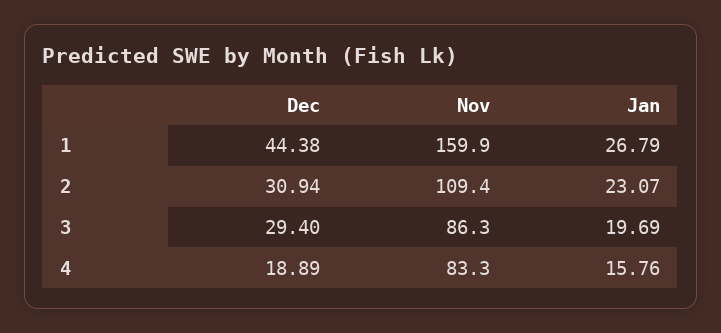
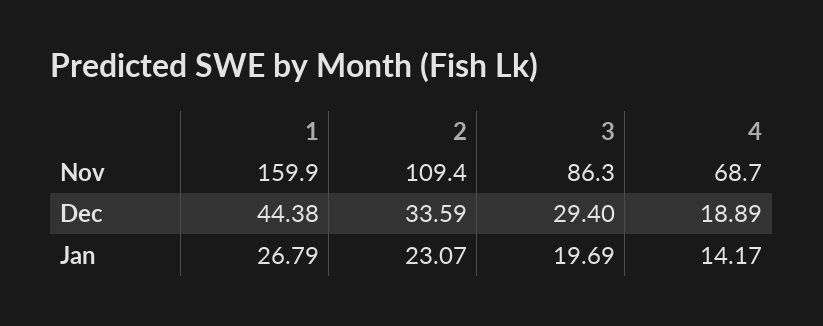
Dec, 2: 30.94 -> 33.59
Nov, 4: 83.3 -> 68.7
Jan, 4: 15.76 -> 14.17

